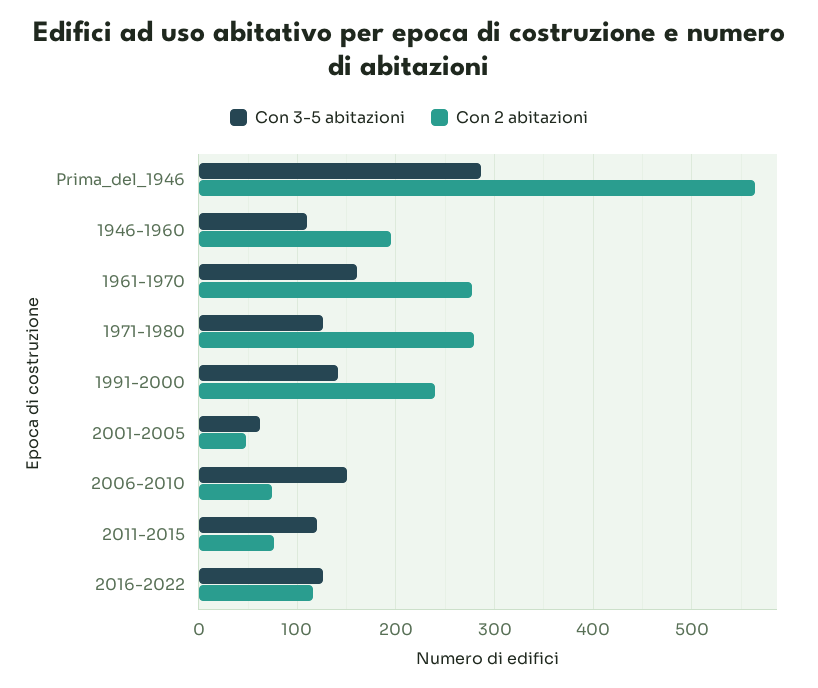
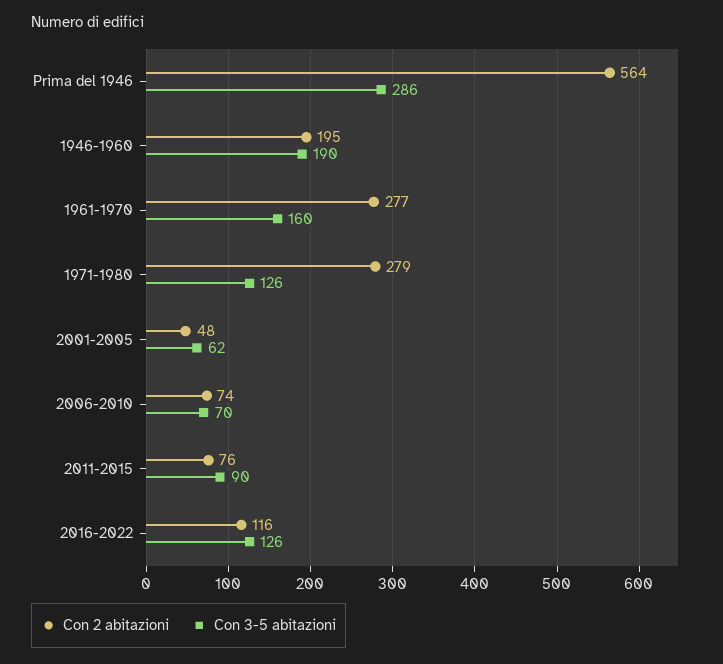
Con 3-5 abitazioni, 1946-1960: 110 -> 190
Con 3-5 abitazioni, 1991-2000: 140 -> none
Con 2 abitazioni, 1991-2000: 240 -> none
Con 3-5 abitazioni, 2006-2010: 150 -> 70
Con 3-5 abitazioni, 2011-2015: 120 -> 90

